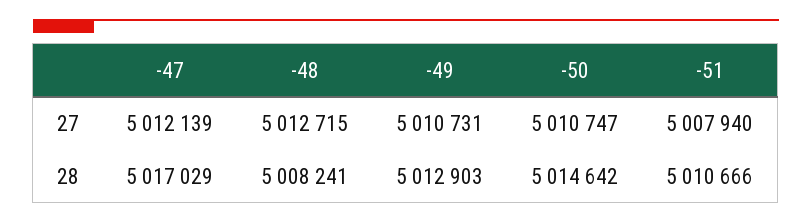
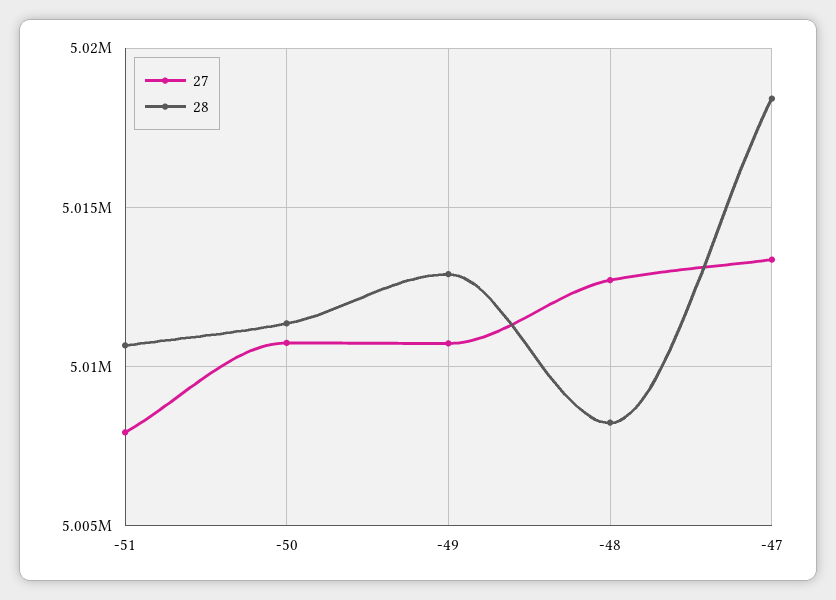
27, -47: 5012139 -> 5013500
28, -47: 5017029 -> 5018500
28, -50: 5014642 -> 5011500

